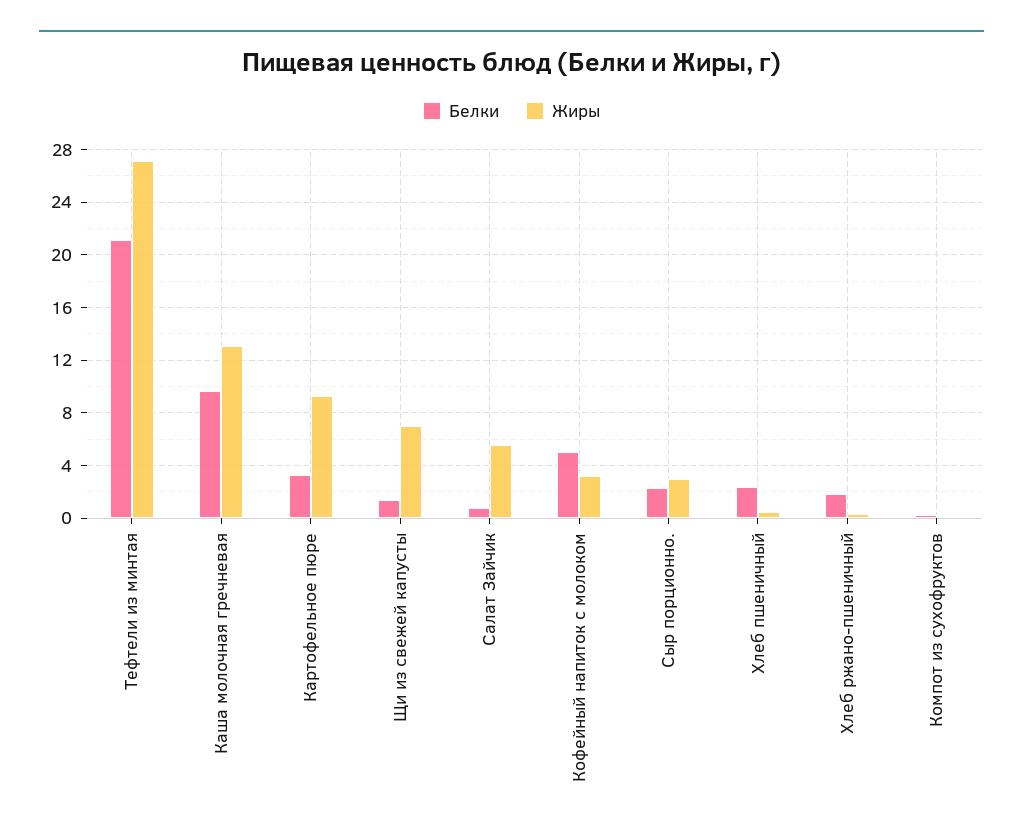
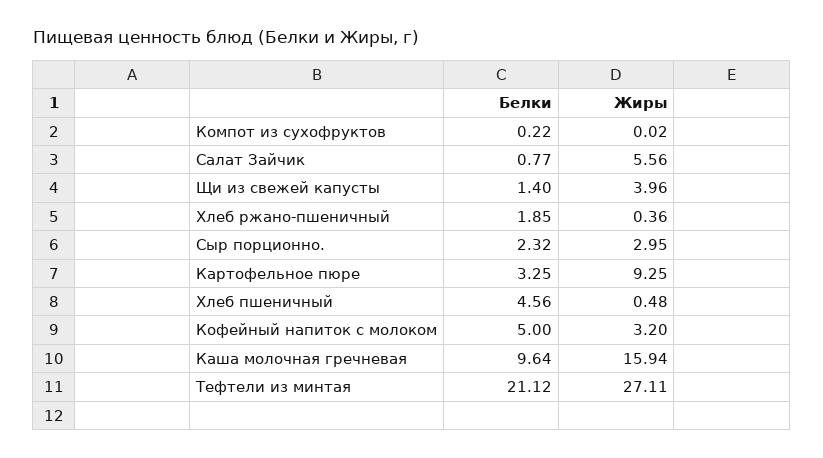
Жиры, Каша молочная гречневая: 13 -> 15.94
Жиры, Щи из свежей капусты: 7 -> 3.96
Белки, Хлеб пшеничный: 2.5 -> 4.56

